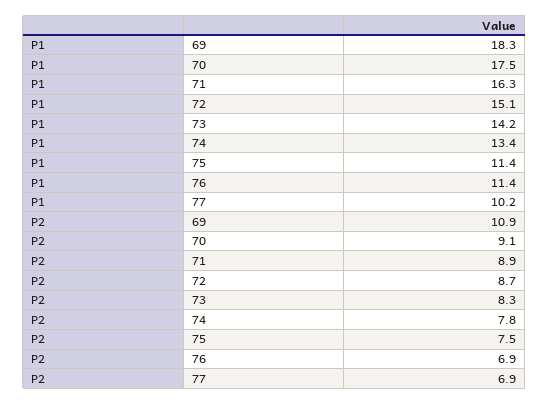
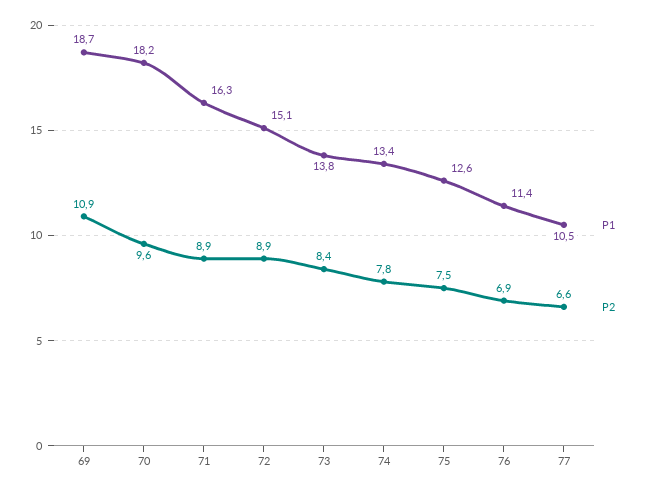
P1, 69: 18.3 -> 18.7
P1, 70: 17.5 -> 18.2
P1, 73: 14.2 -> 13.8
P1, 75: 11.4 -> 12.6
P1, 77: 10.2 -> 10.5
P2, 70: 9.1 -> 9.6
P2, 72: 8.7 -> 8.9
P2, 73: 8.3 -> 8.4
P2, 77: 6.9 -> 6.6

